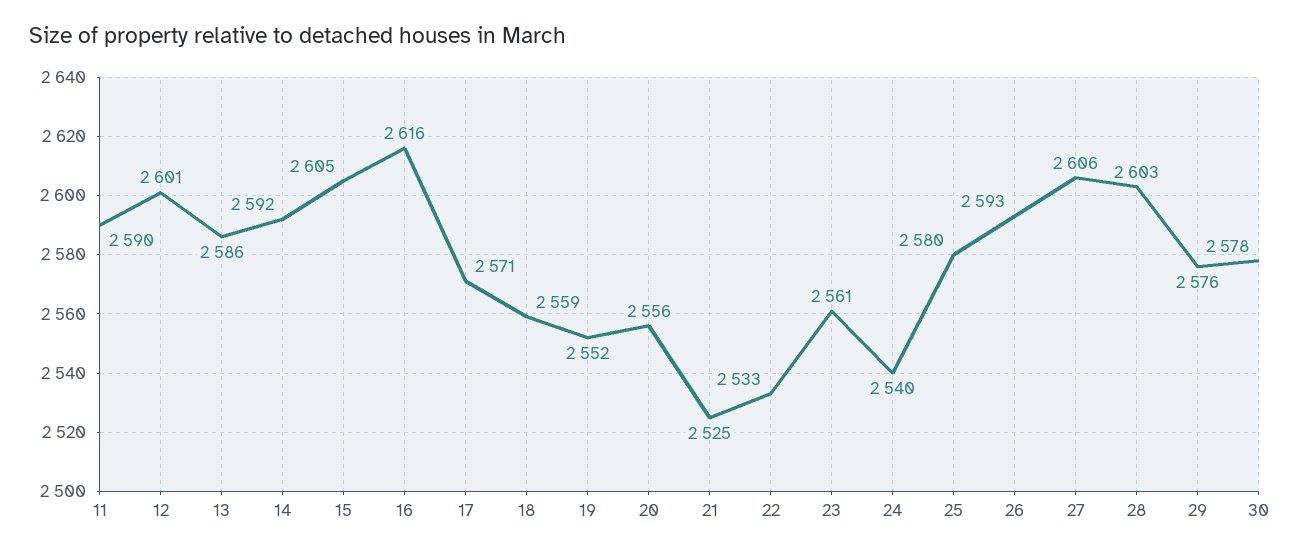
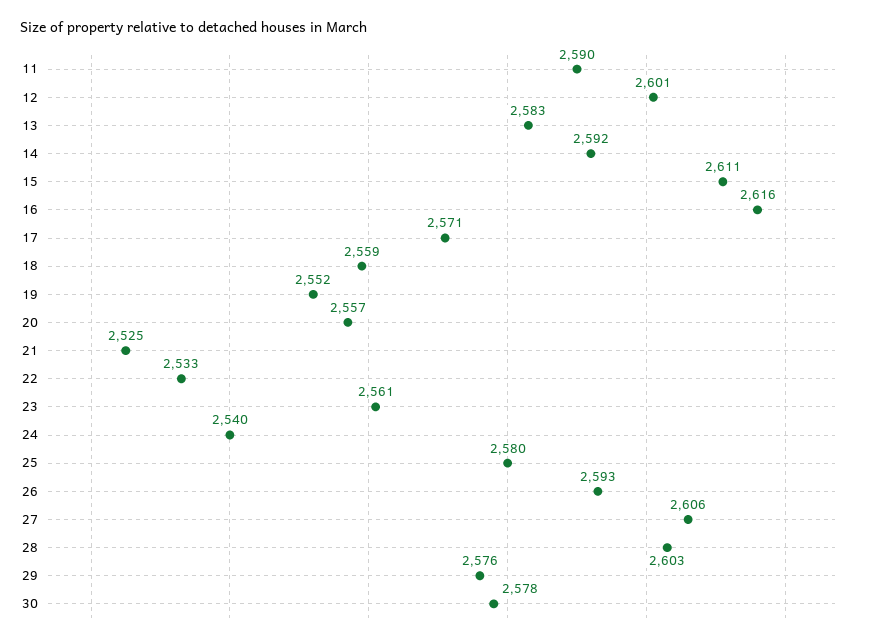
13: 2586 -> 2583
15: 2605 -> 2611
20: 2556 -> 2557

